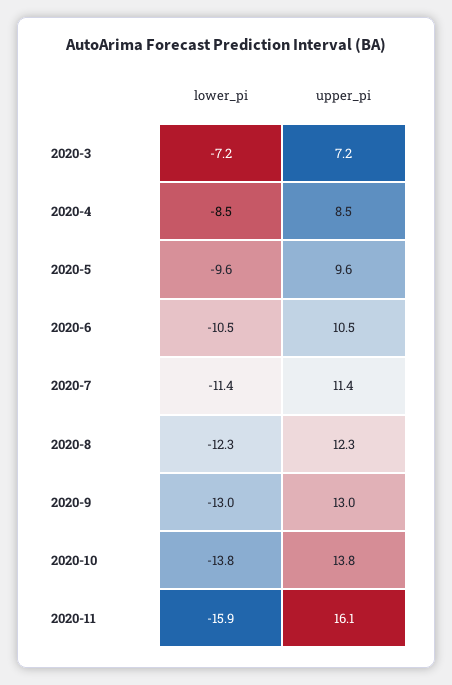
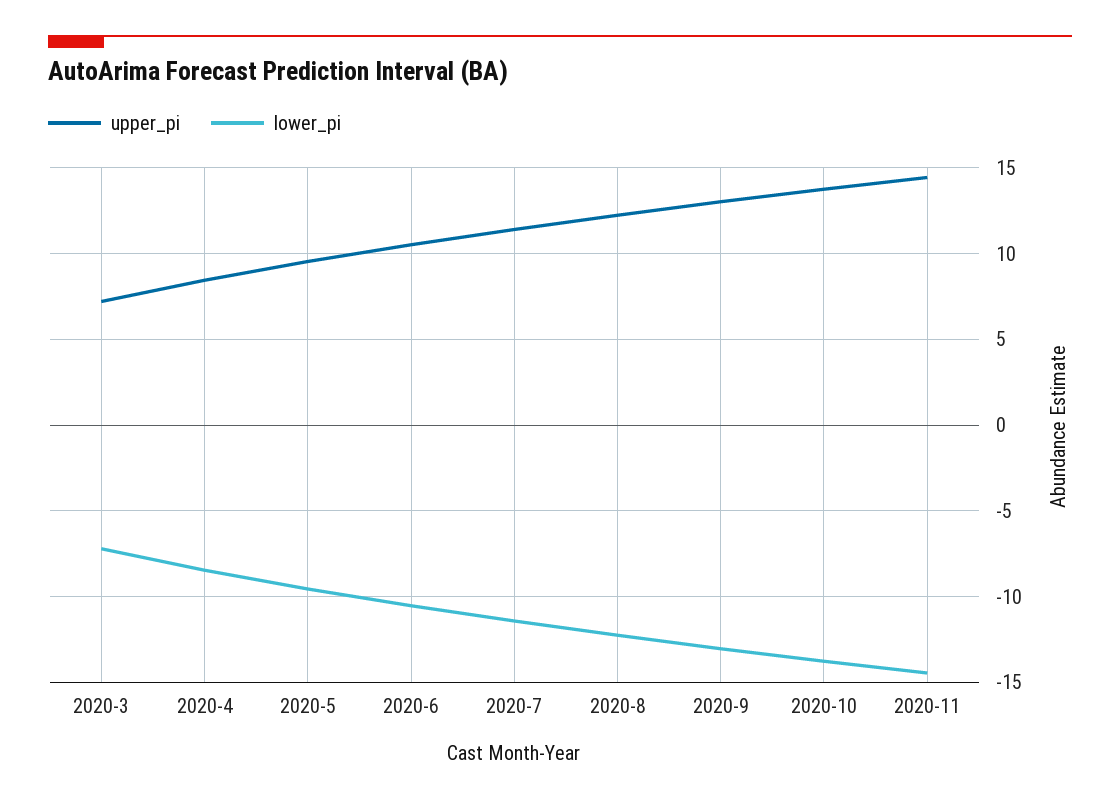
lower_pi, 2020-11: -15.9 -> -14.5
upper_pi, 2020-11: 16.1 -> 14.5

